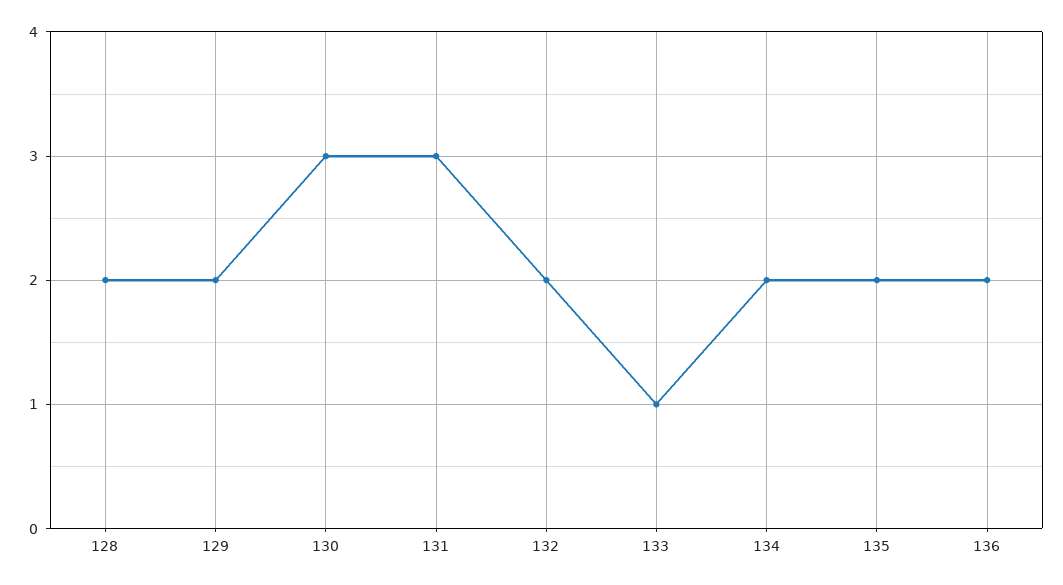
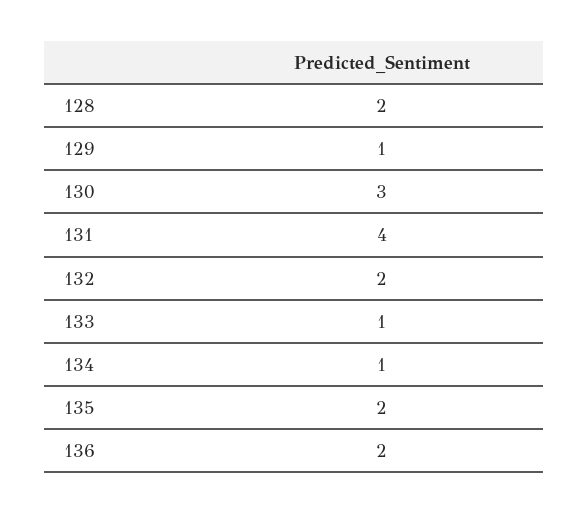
129: 2 -> 1
131: 3 -> 4
134: 2 -> 1

